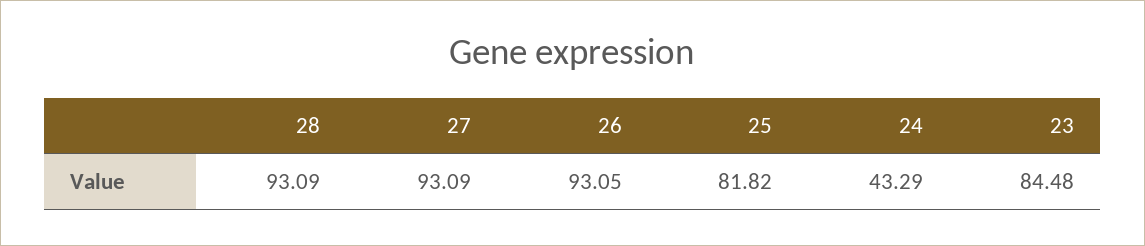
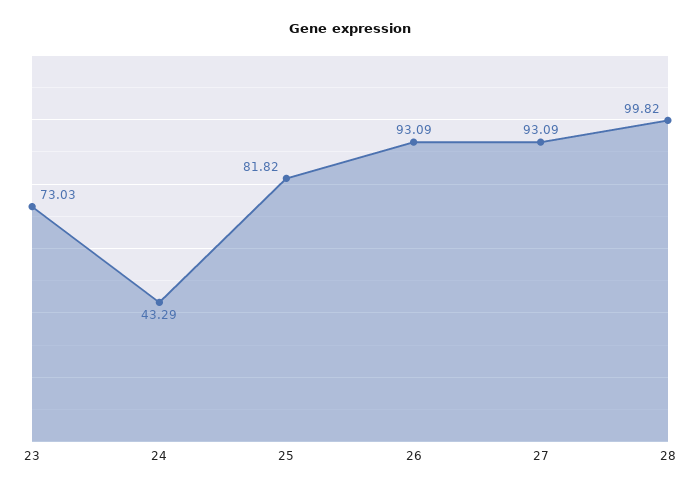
28: 93.09 -> 99.82
26: 93.05 -> 93.09
23: 84.48 -> 73.03

